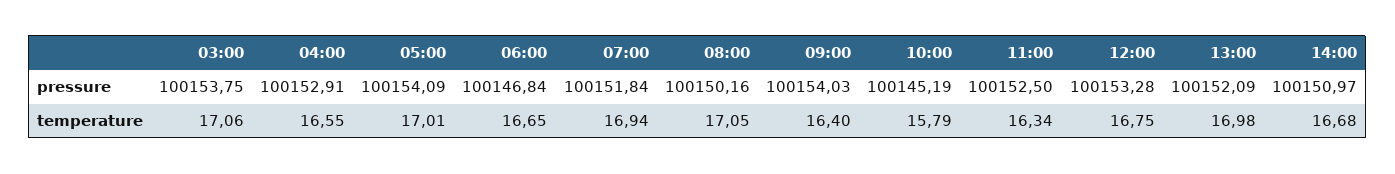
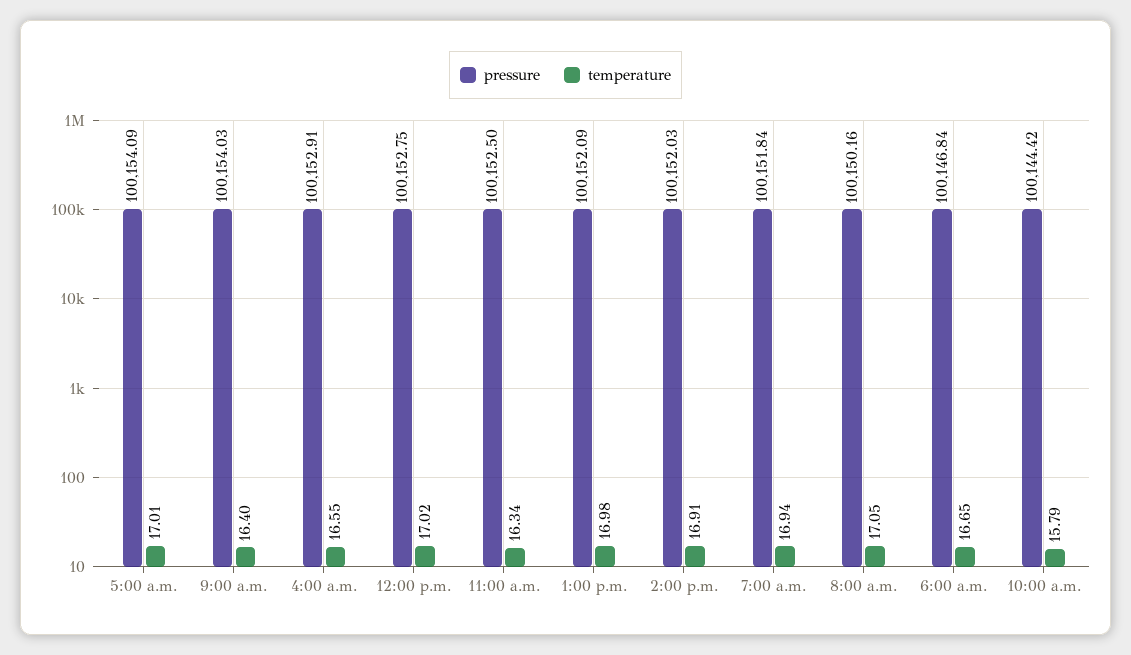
pressure, 03:00: 100153.75 -> none
pressure, 10:00: 100145.19 -> 100144.42
pressure, 12:00: 100153.28 -> 100152.75
pressure, 14:00: 100150.97 -> 100152.03
temperature, 03:00: 17.06 -> none
temperature, 12:00: 16.75 -> 17.02
temperature, 14:00: 16.68 -> 16.91

